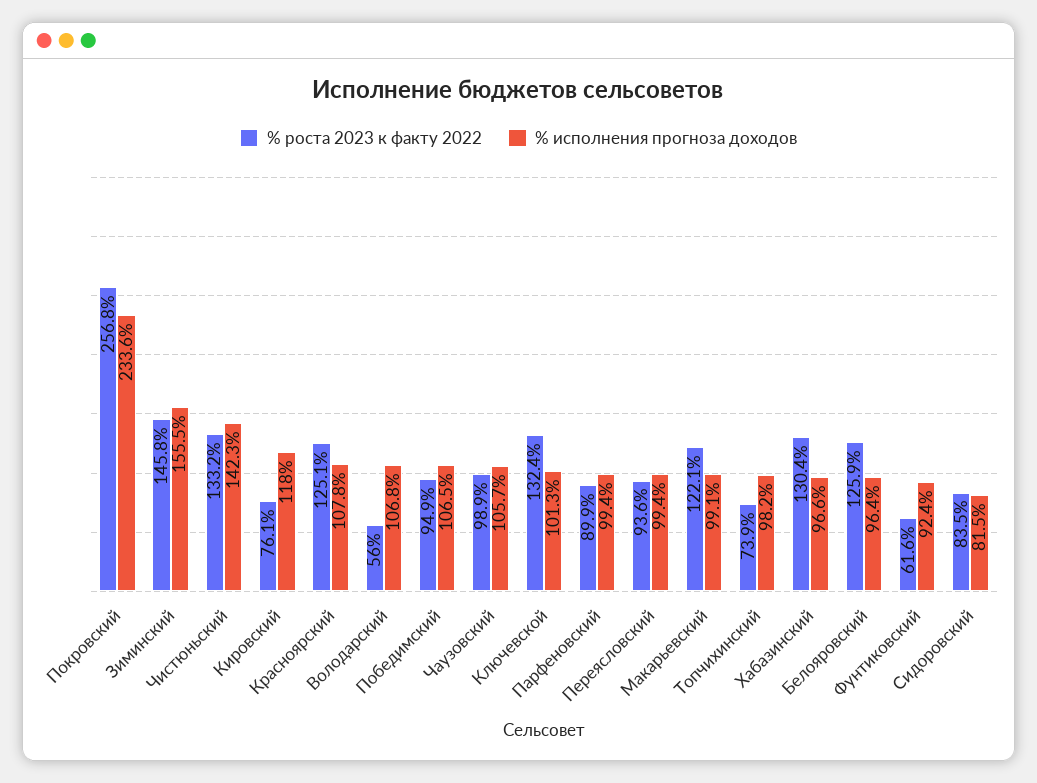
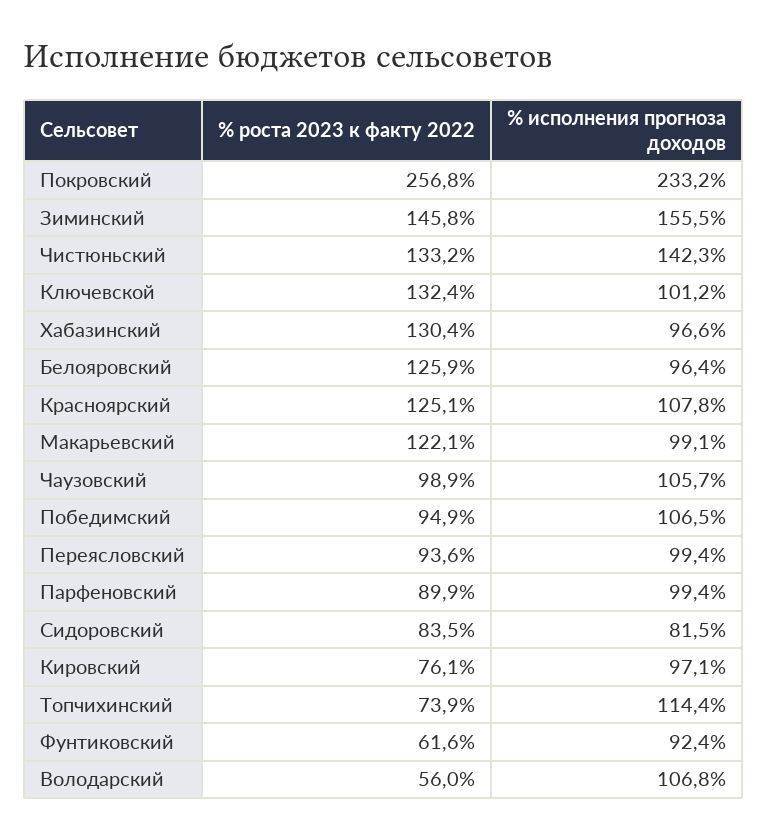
% исполнения прогноза доходов, Покровский: 233.6 -> 233.2
% исполнения прогноза доходов, Кировский: 118 -> 97.1
% исполнения прогноза доходов, Ключевской: 101.3 -> 101.2
% исполнения прогноза доходов, Топчихинский: 98.2 -> 114.4

